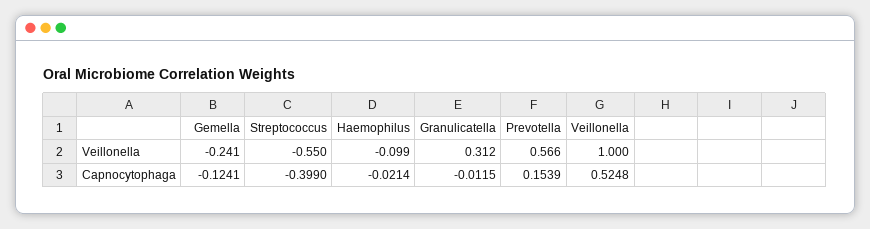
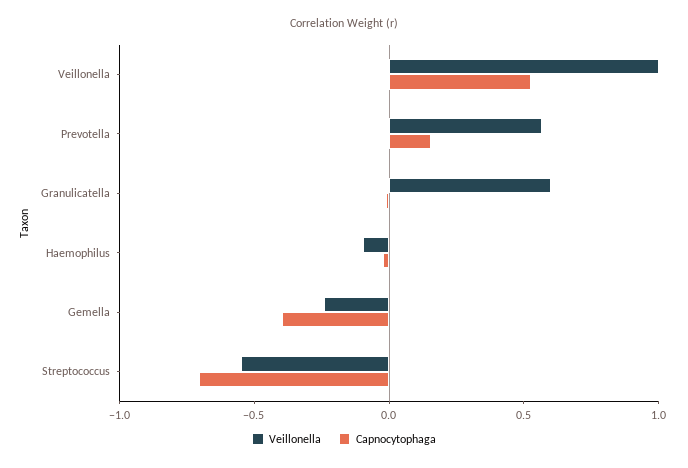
Veillonella, Granulicatella: 0.312 -> 0.6
Capnocytophaga, Gemella: -0.1241 -> -0.4
Capnocytophaga, Streptococcus: -0.399 -> -0.7

